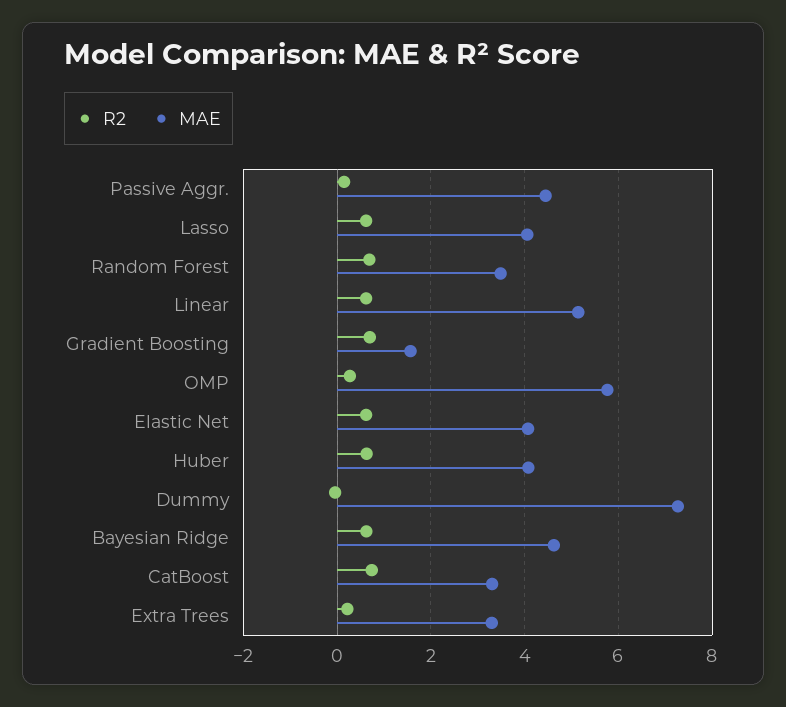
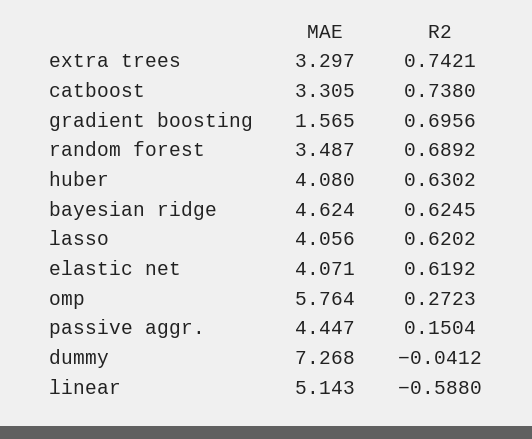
R2, Linear: 0.6 -> -0.588
R2, Extra Trees: 0.2 -> 0.7421

